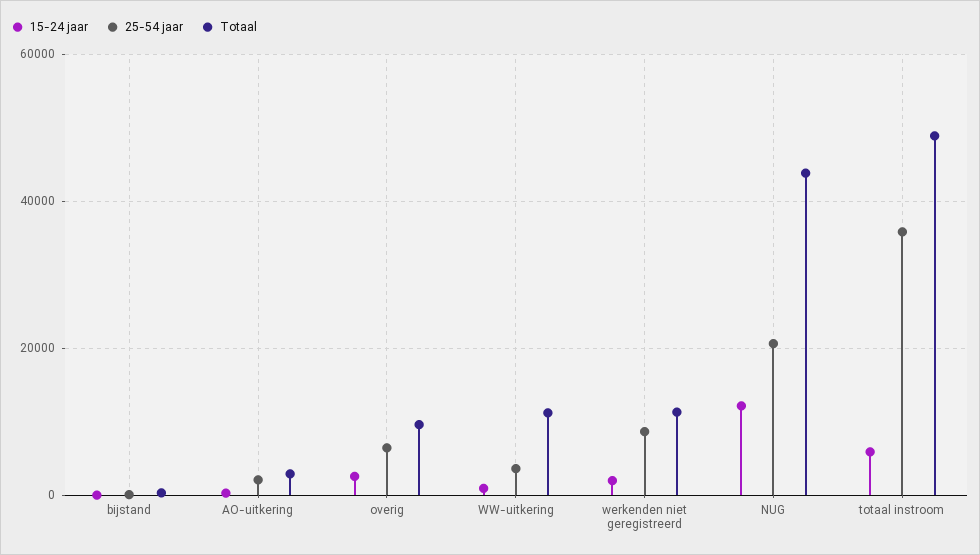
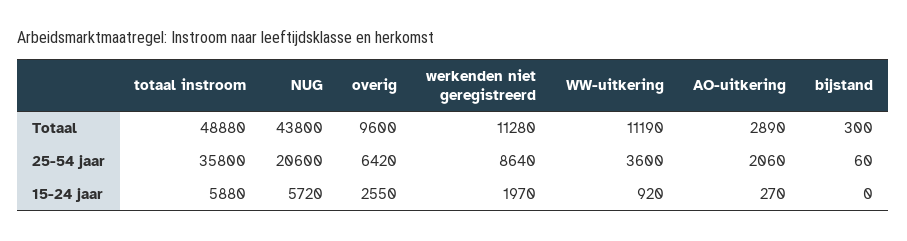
15-24 jaar, NUG: 12000 -> 5720

